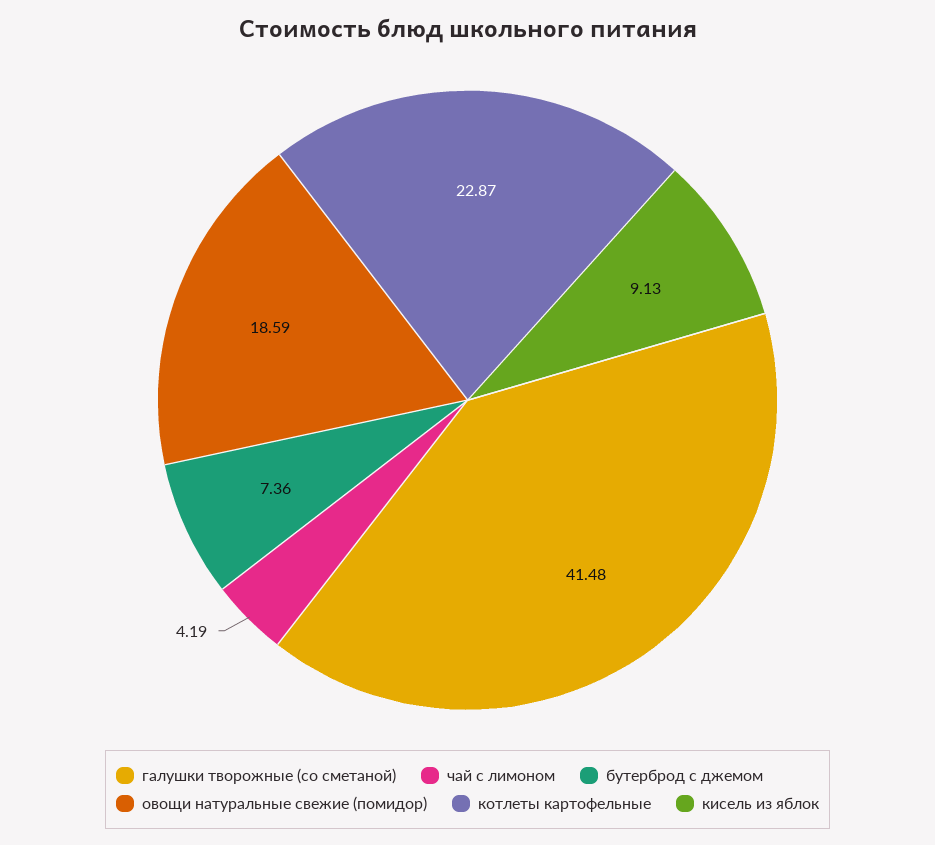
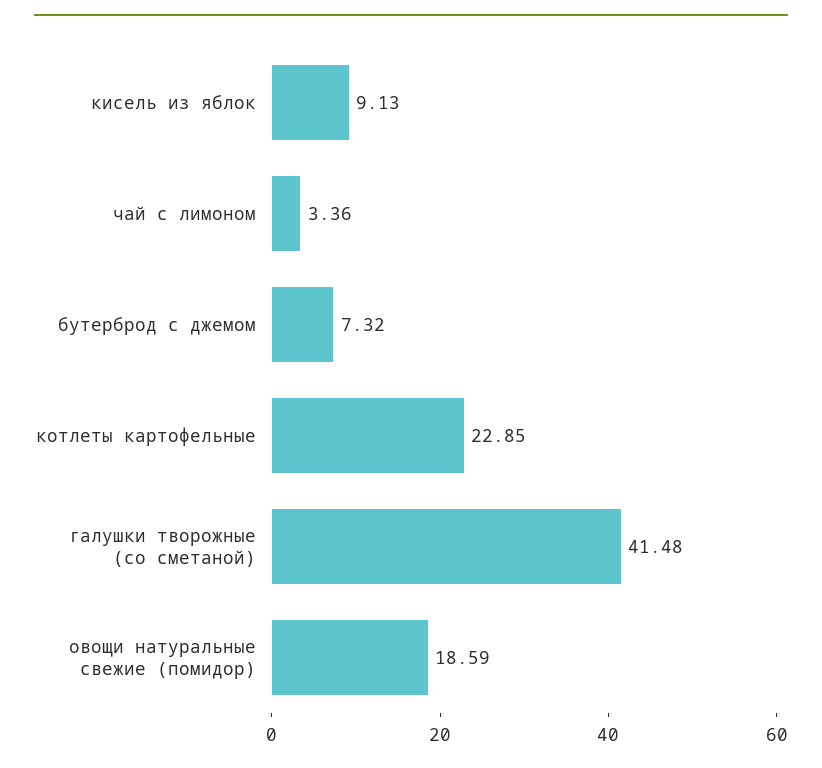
чай с лимоном: 4.19 -> 3.36
бутерброд с джемом: 7.36 -> 7.32
котлеты картофельные: 22.87 -> 22.85

